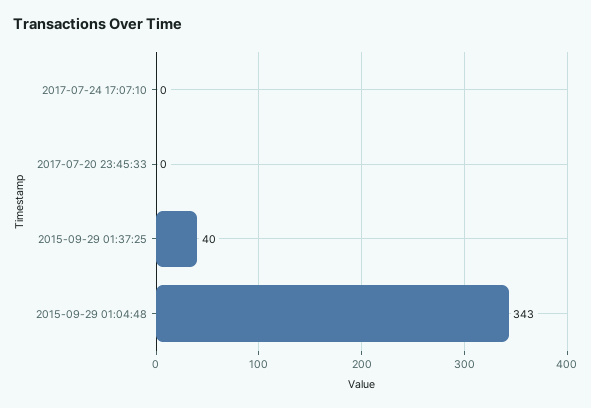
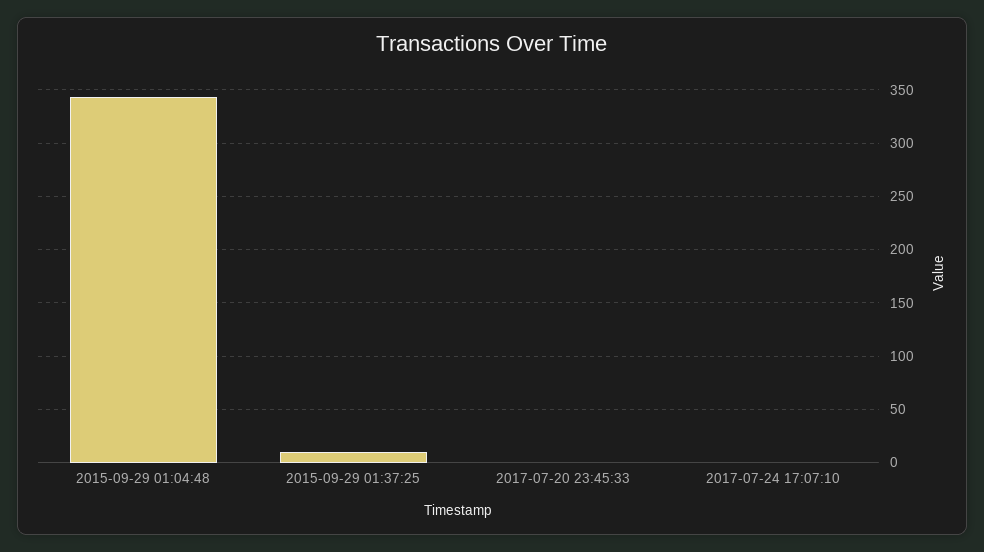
2015-09-29 01:37:25: 40 -> 10

